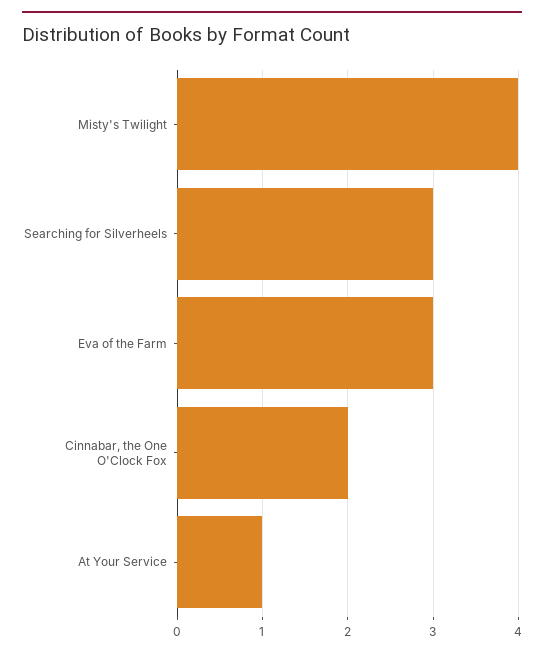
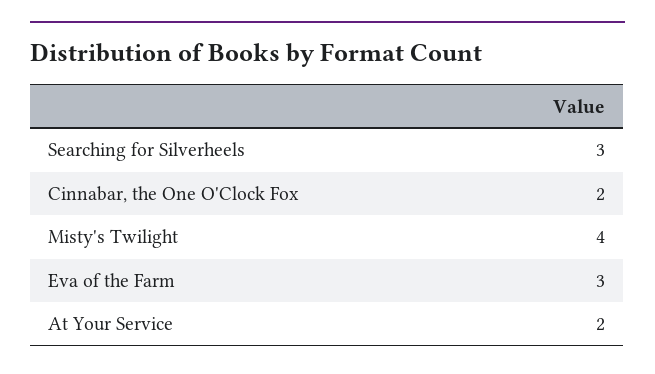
At Your Service: 1 -> 2

